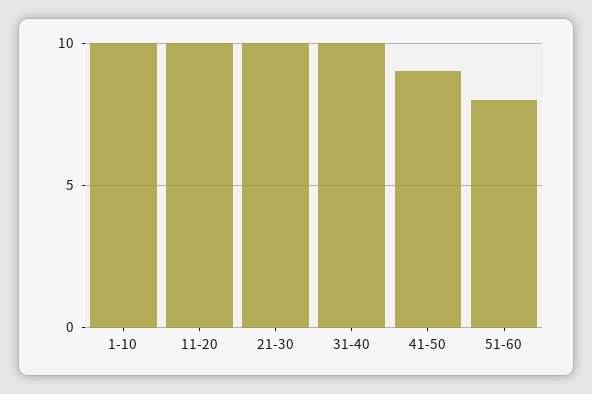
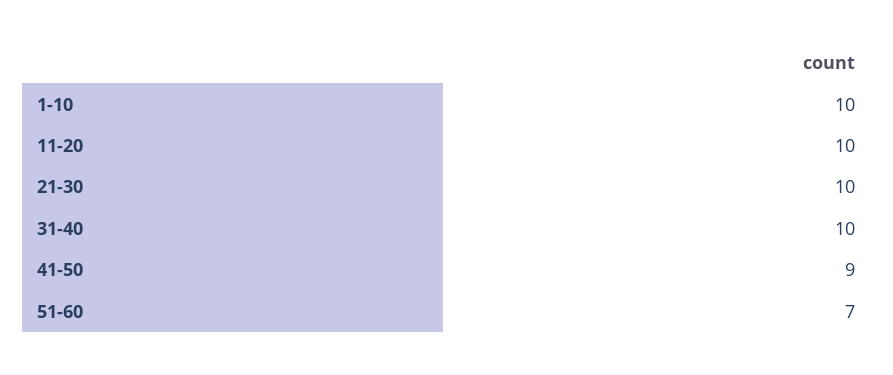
51-60: 8 -> 7

